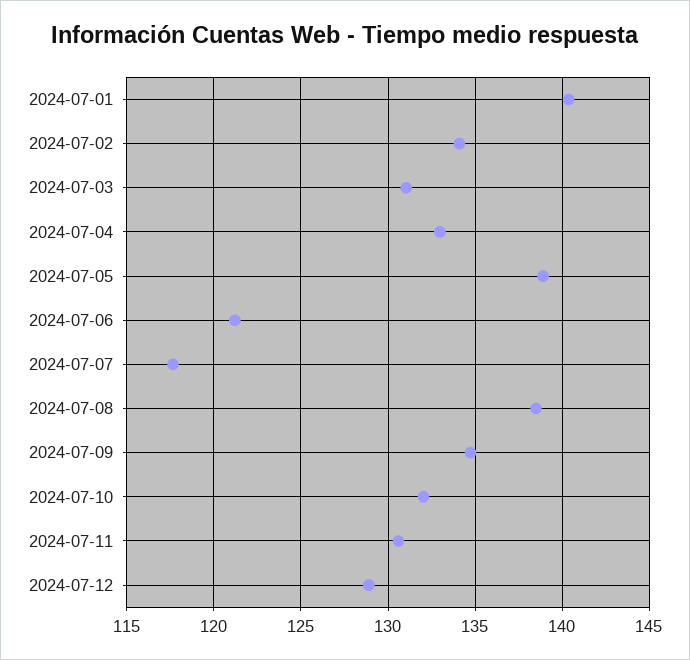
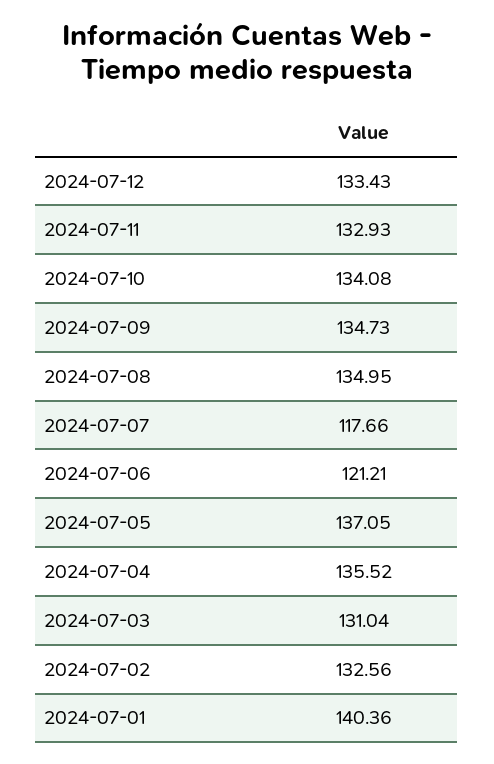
2024-07-02: 134 -> 132.56
2024-07-04: 133 -> 135.52
2024-07-05: 139 -> 137.05
2024-07-08: 138.5 -> 134.95
2024-07-10: 132 -> 134.08
2024-07-11: 130.5 -> 132.93
2024-07-12: 129 -> 133.43

